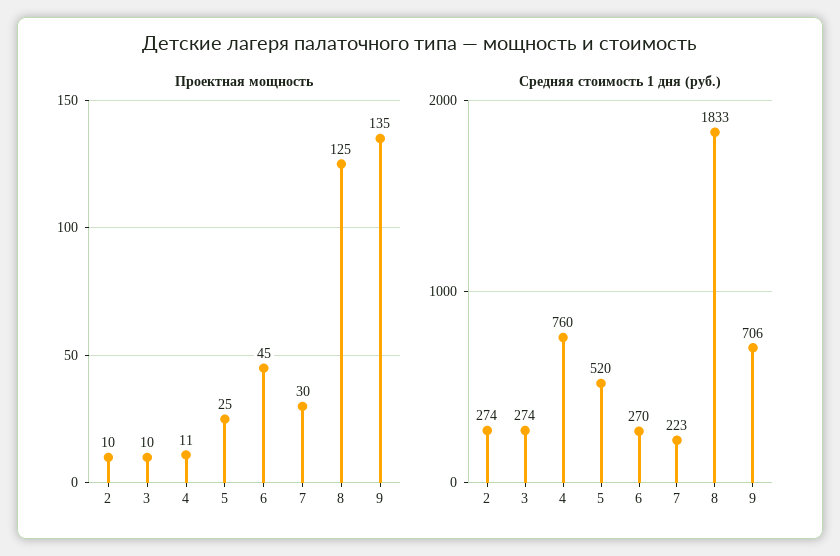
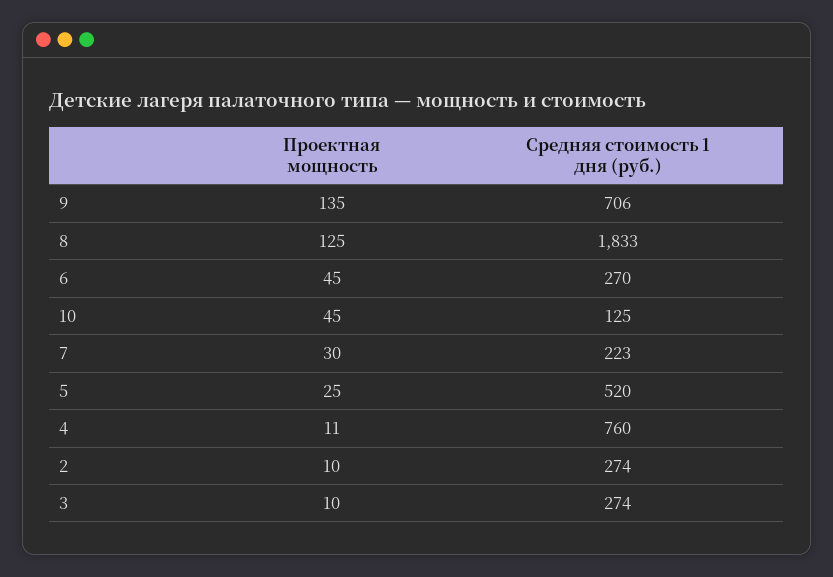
Проектная мощность, 10: none -> 45
Средняя стоимость 1 дня (руб.), 10: none -> 125

